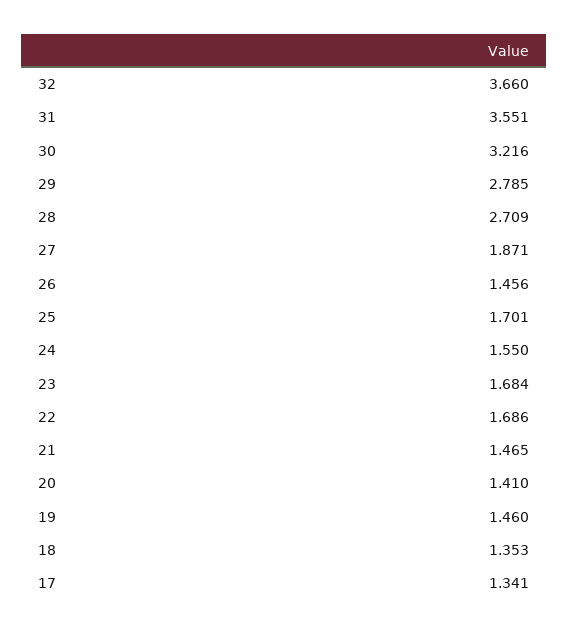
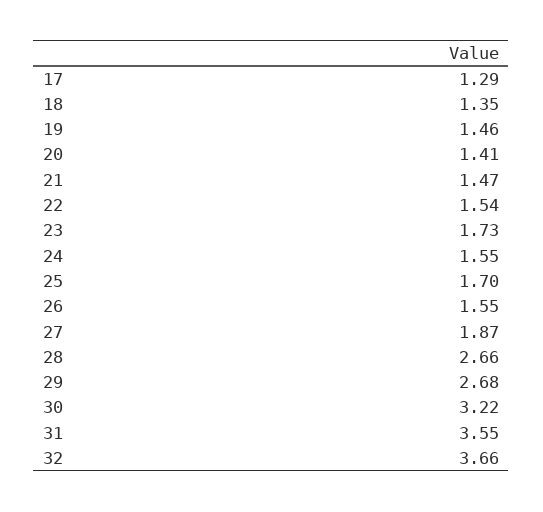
29: 2.785 -> 2.68
28: 2.709 -> 2.66
26: 1.456 -> 1.55
23: 1.684 -> 1.73
22: 1.686 -> 1.54
17: 1.341 -> 1.29

